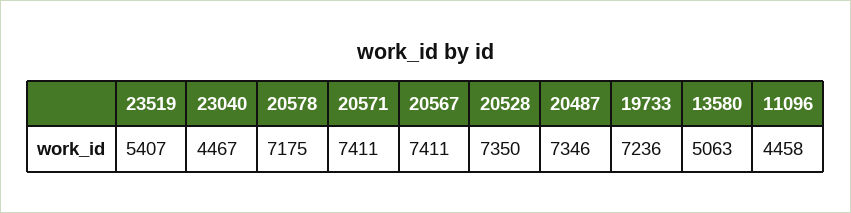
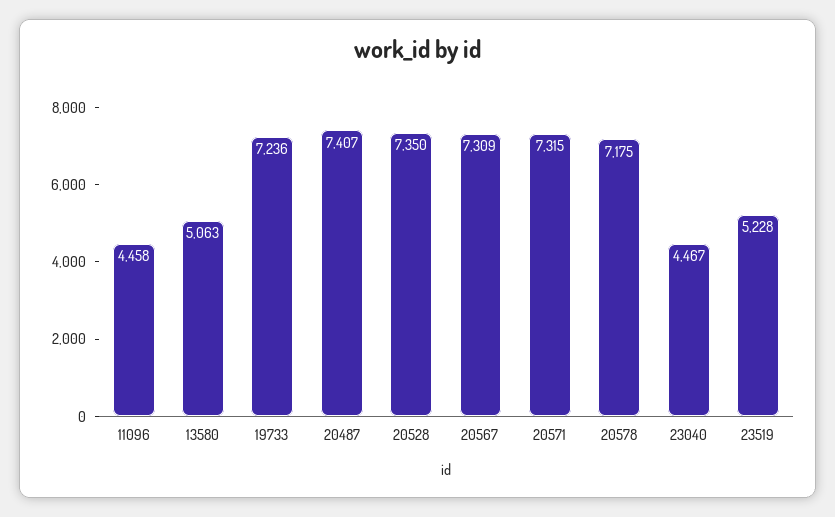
23519: 5407 -> 5228
20571: 7411 -> 7315
20567: 7411 -> 7309
20487: 7346 -> 7407

